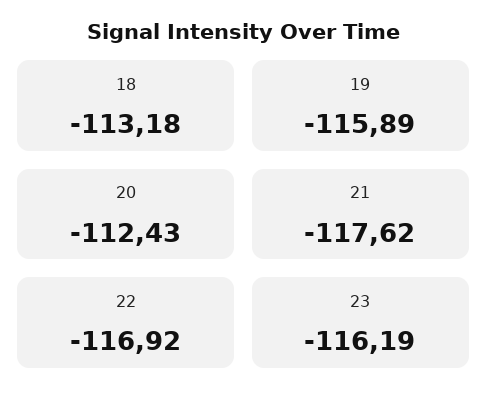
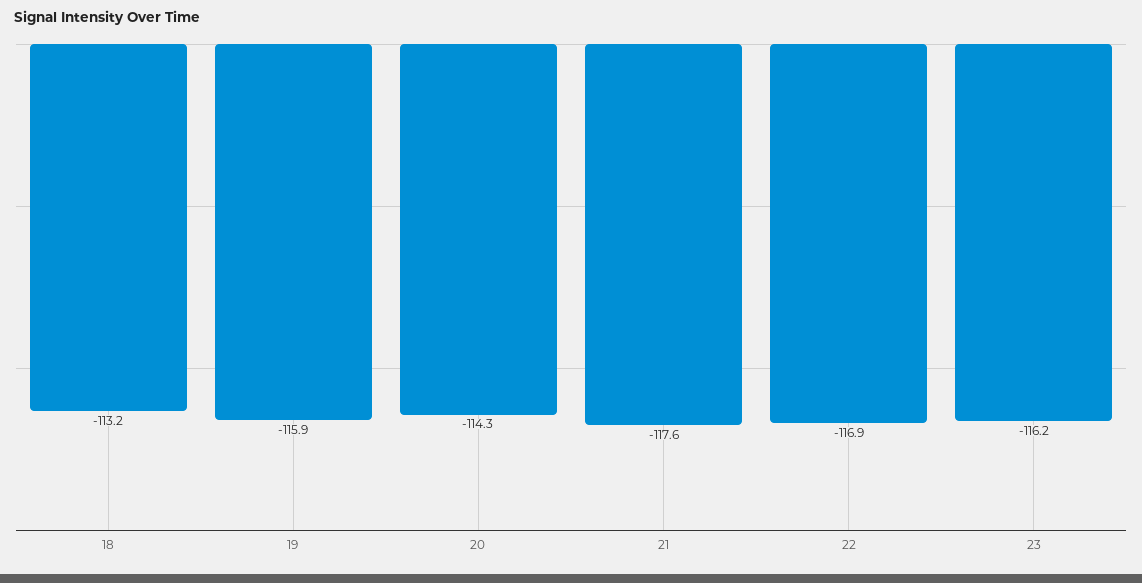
20: -112.43 -> -114.3

